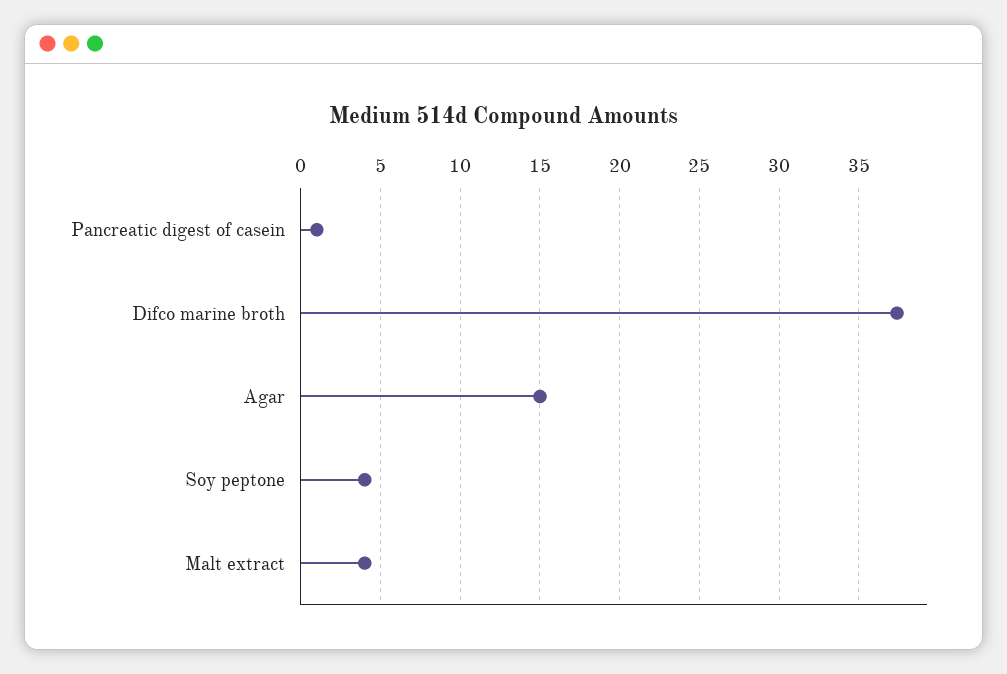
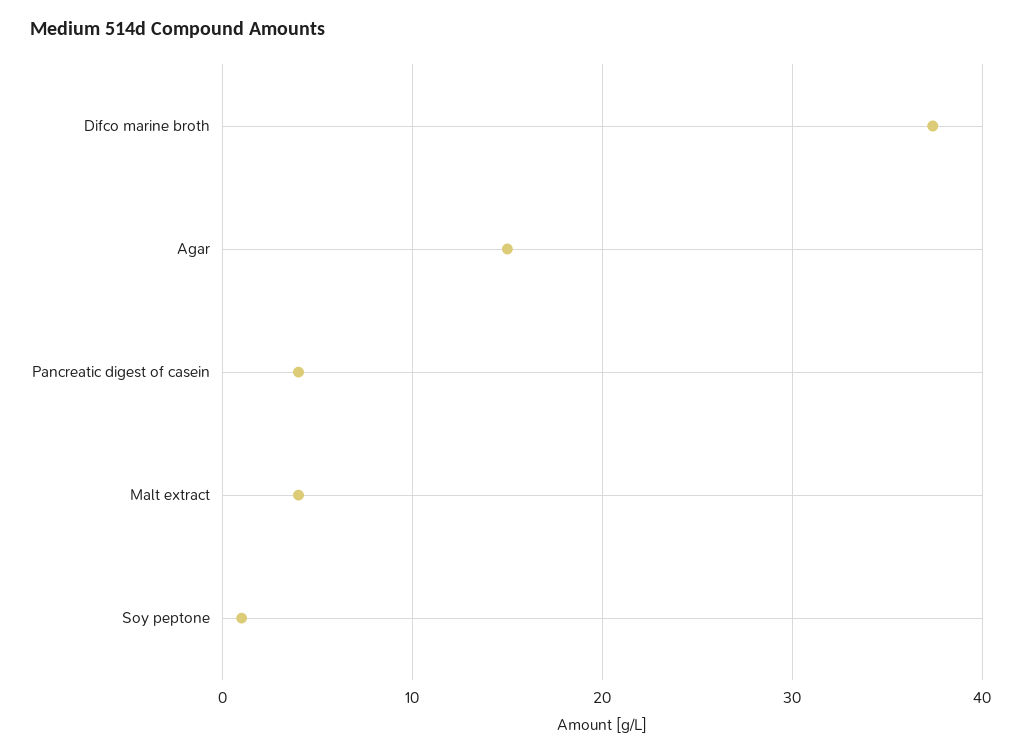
Pancreatic digest of casein: 1 -> 4
Soy peptone: 4 -> 1

